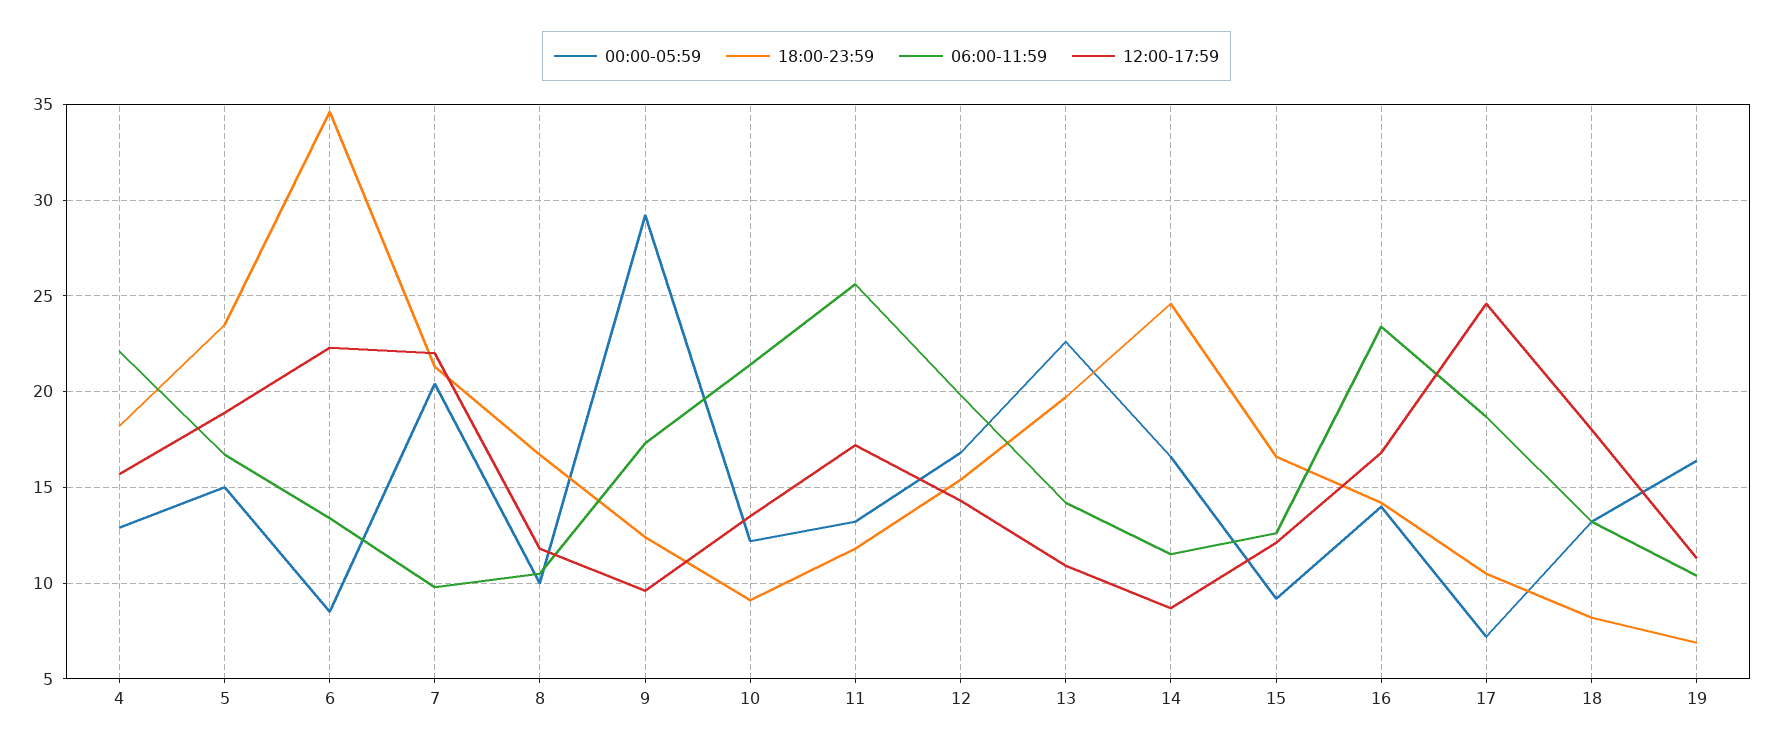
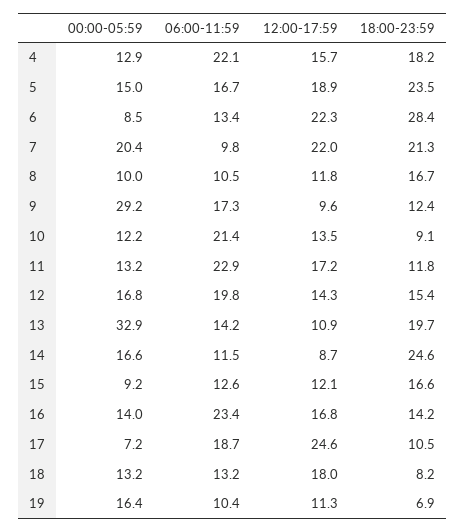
18:00-23:59, 6: 34.5 -> 28.4
06:00-11:59, 11: 25.5 -> 22.9
00:00-05:59, 13: 22.5 -> 32.9

